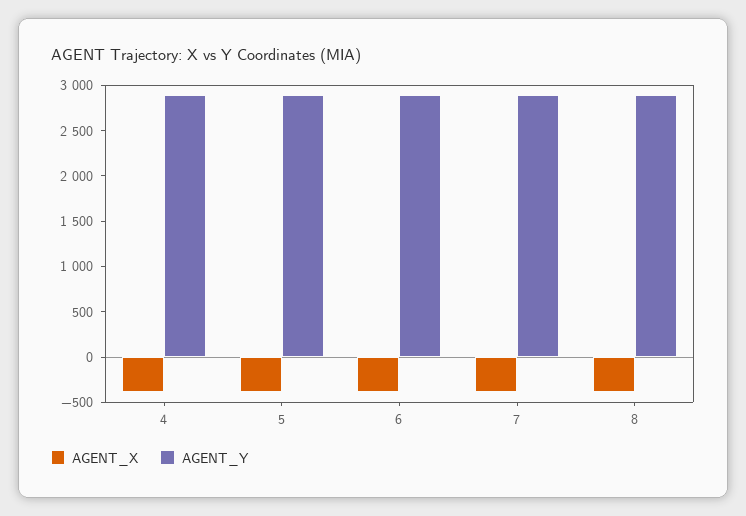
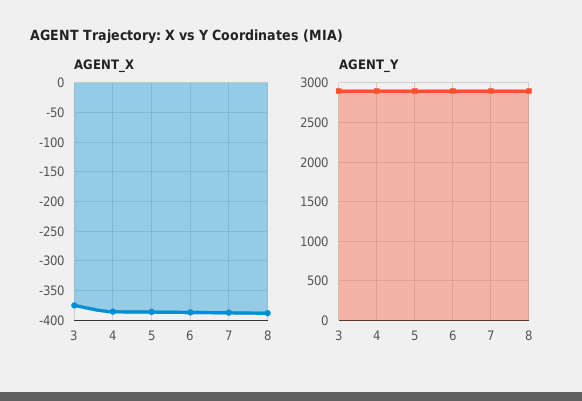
AGENT_X, 3: none -> -375
AGENT_Y, 3: none -> 2900

